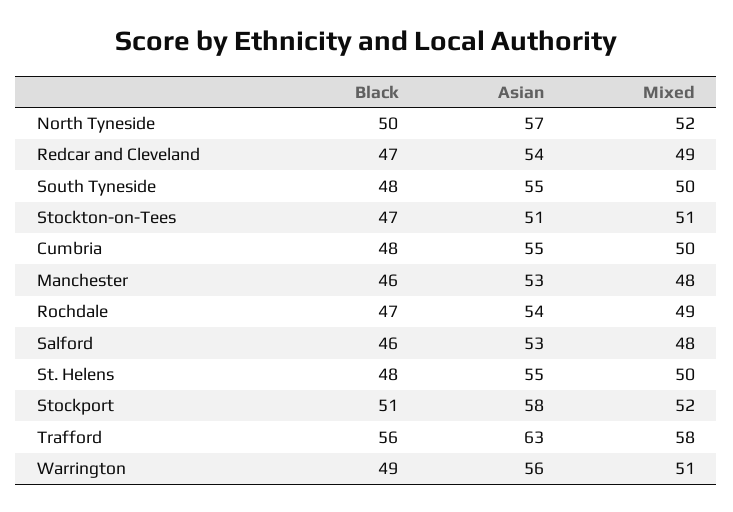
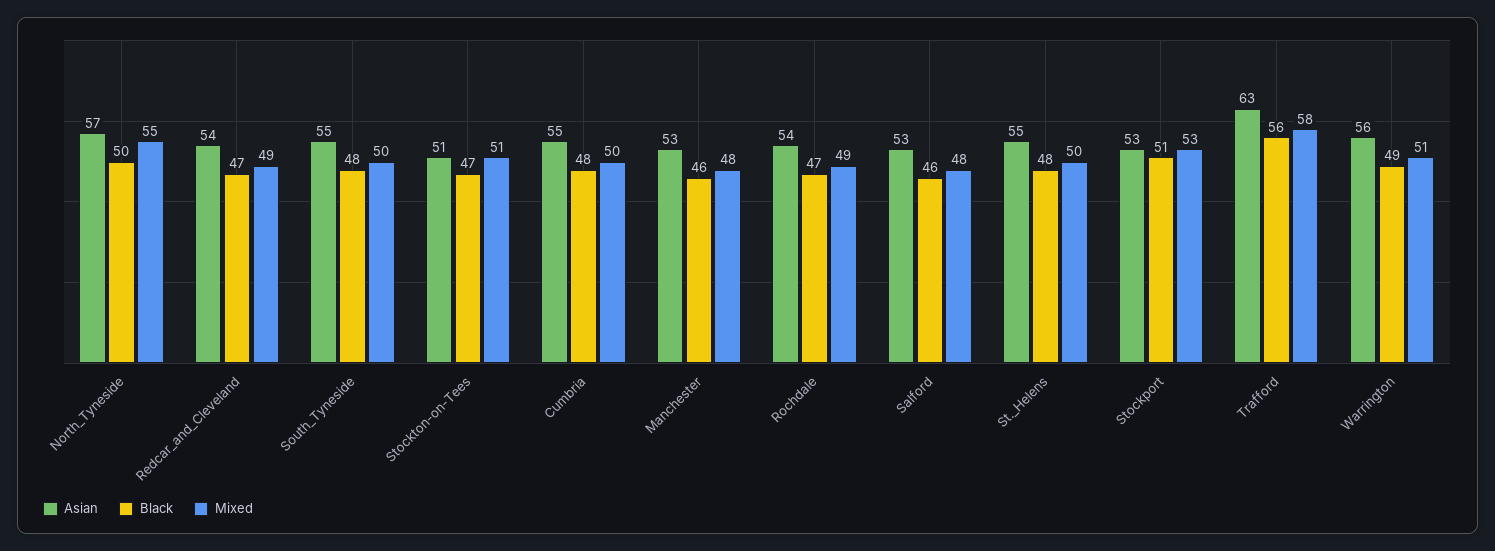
Mixed, North Tyneside: 52 -> 55
Asian, Stockport: 58 -> 53
Mixed, Stockport: 52 -> 53

